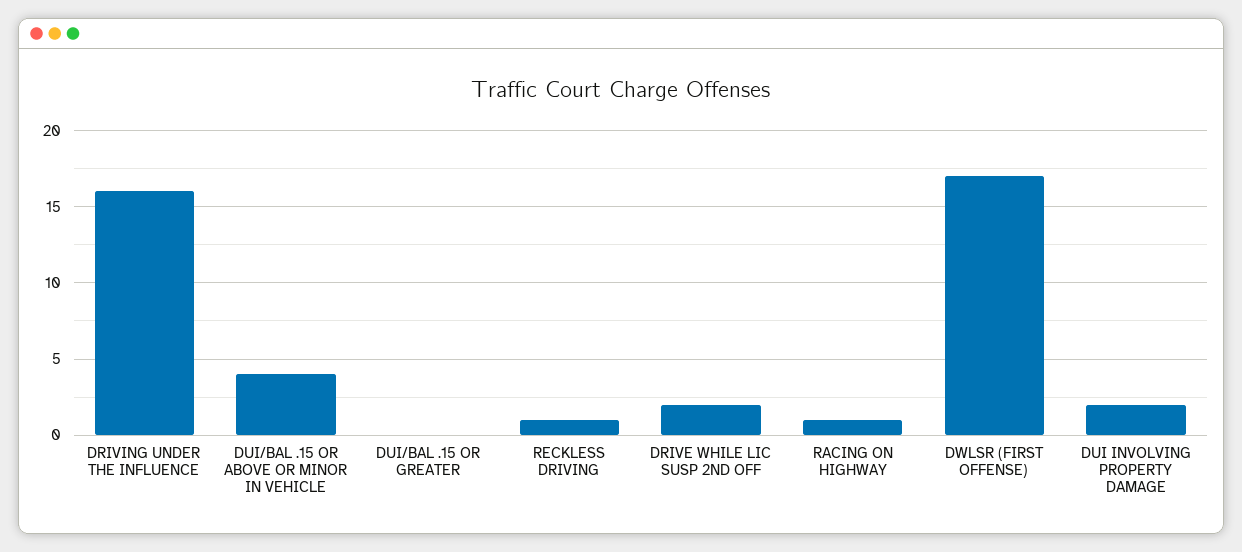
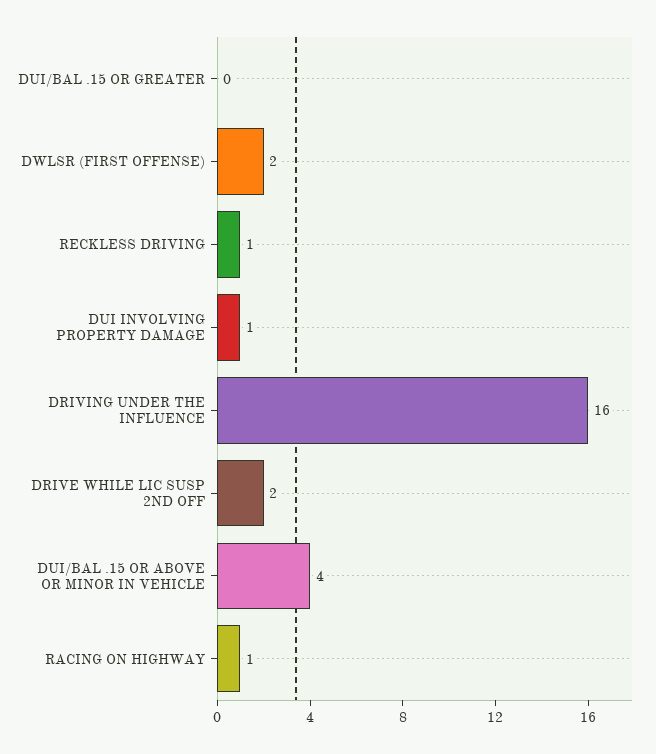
DWLSR (FIRST OFFENSE): 17 -> 2
DUI INVOLVING PROPERTY DAMAGE: 2 -> 1

